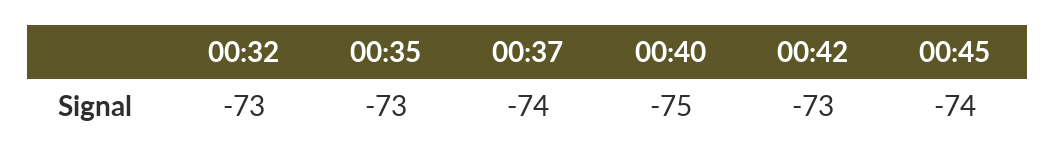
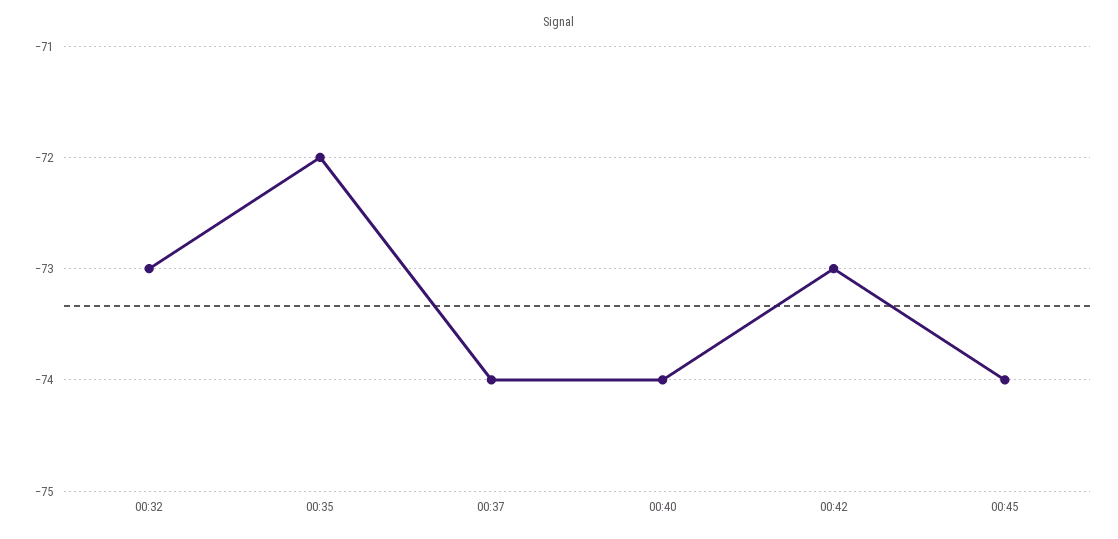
00:35: -73 -> -72
00:40: -75 -> -74

